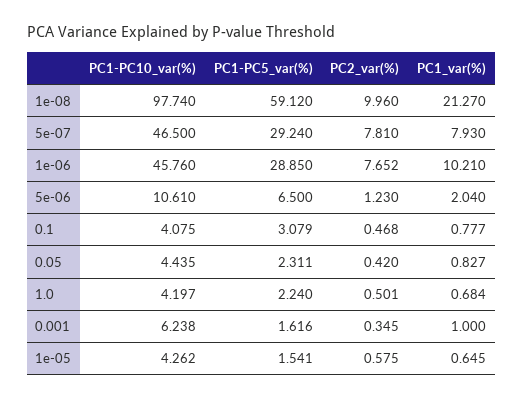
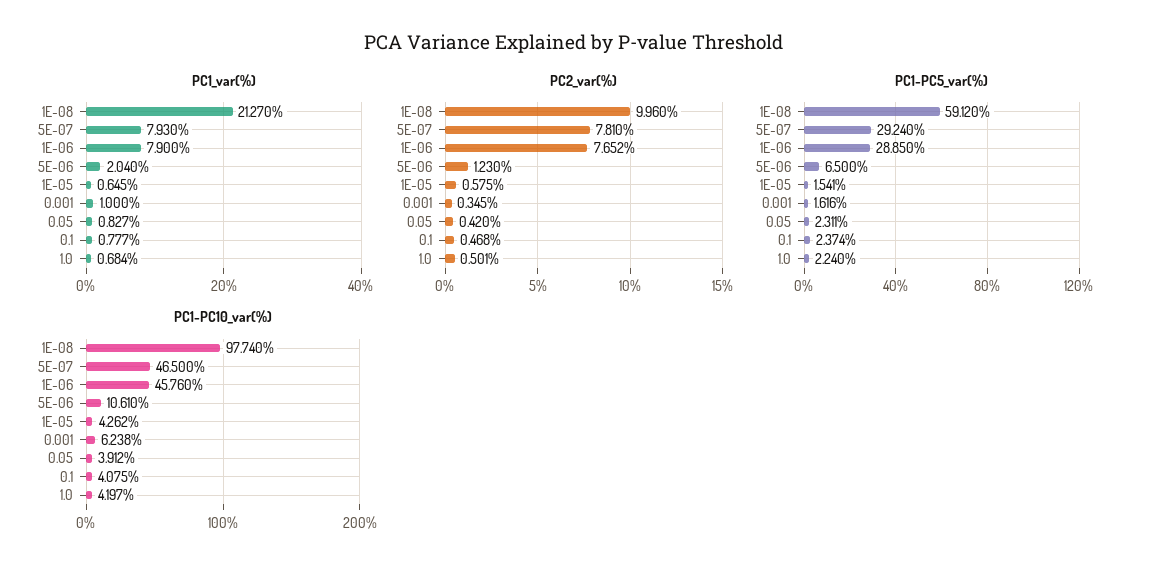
PC1_var(%), 1e-06: 10.21 -> 7.9
PC1-PC5_var(%), 0.1: 3.079 -> 2.374
PC1-PC10_var(%), 0.05: 4.435 -> 3.912

